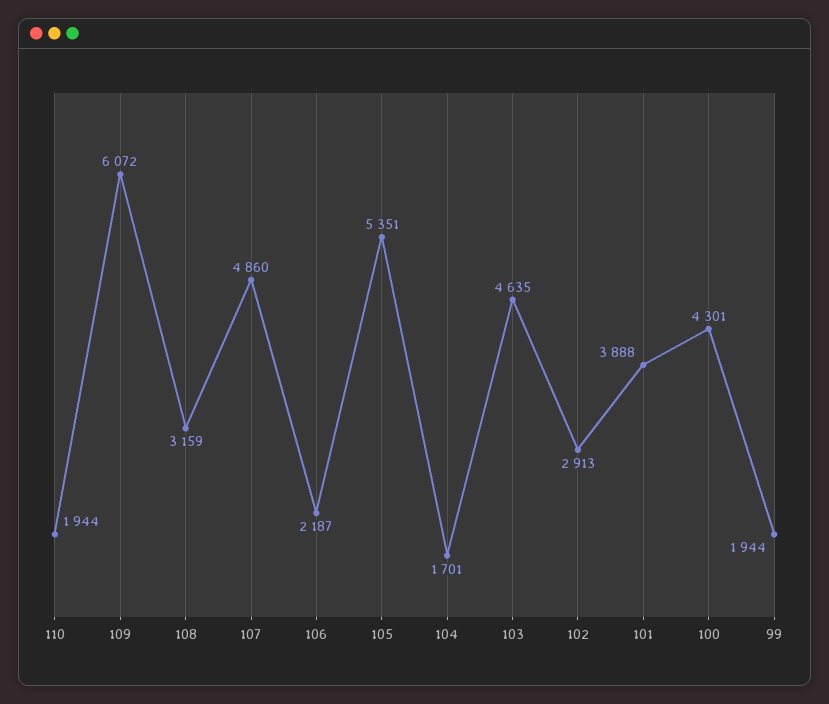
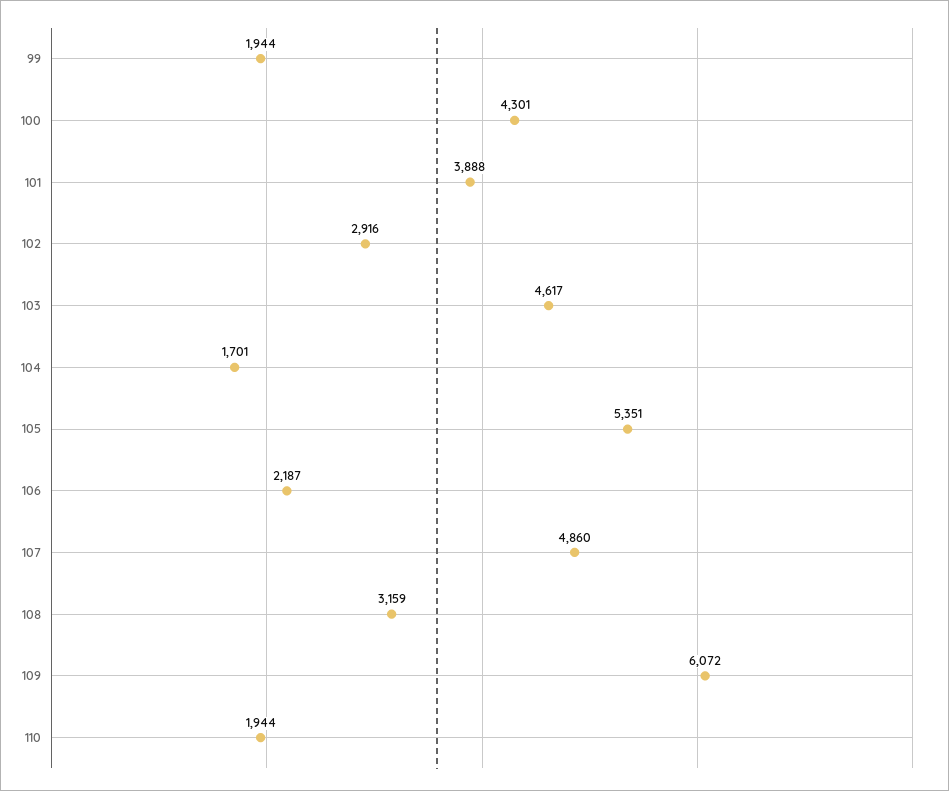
103: 4635 -> 4617
102: 2913 -> 2916

